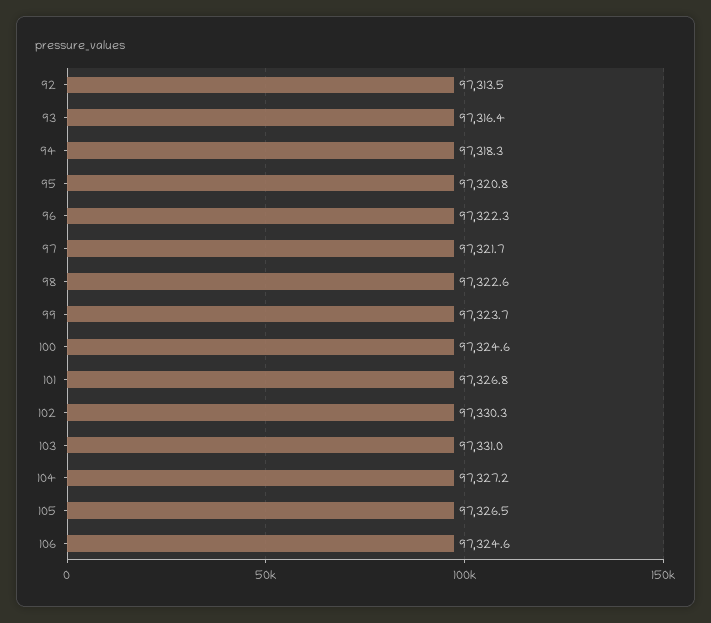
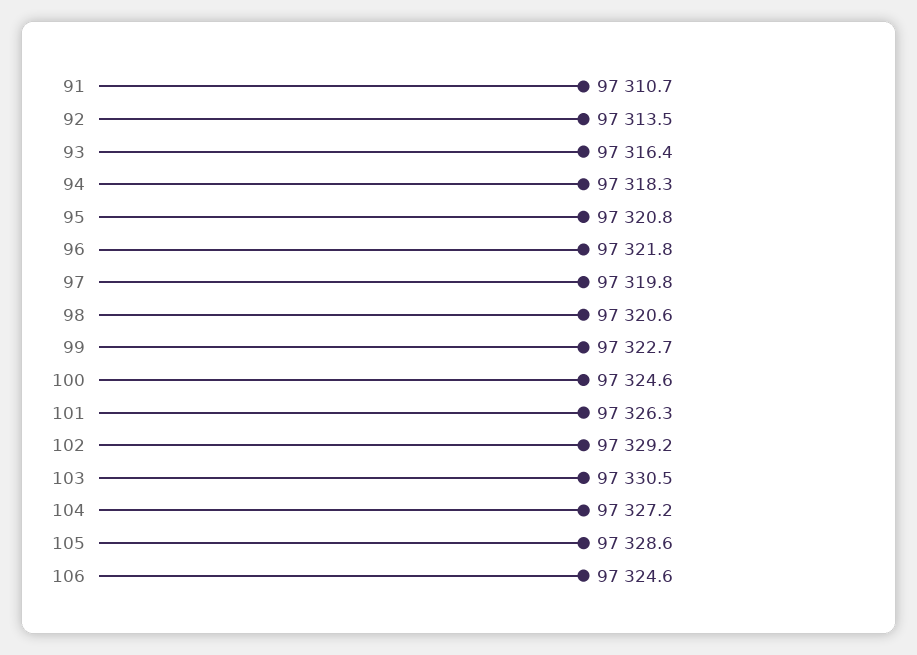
96: 97322.3 -> 97321.8
97: 97321.7 -> 97319.8
98: 97322.6 -> 97320.6
99: 97323.7 -> 97322.7
101: 97326.8 -> 97326.3
102: 97330.3 -> 97329.2
103: 97331 -> 97330.5
105: 97326.5 -> 97328.6
91: none -> 97310.7

